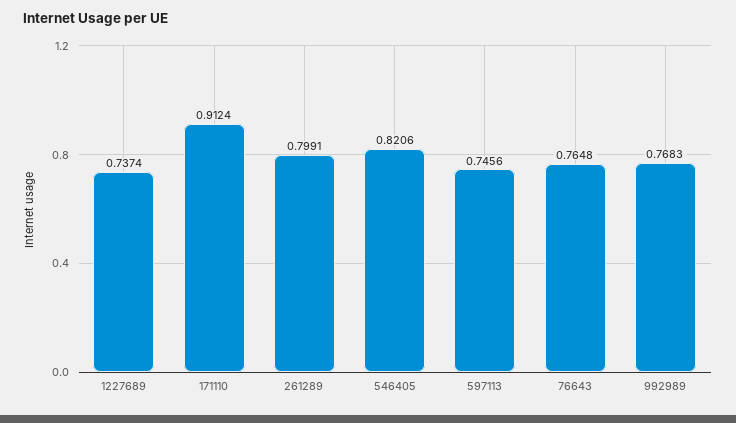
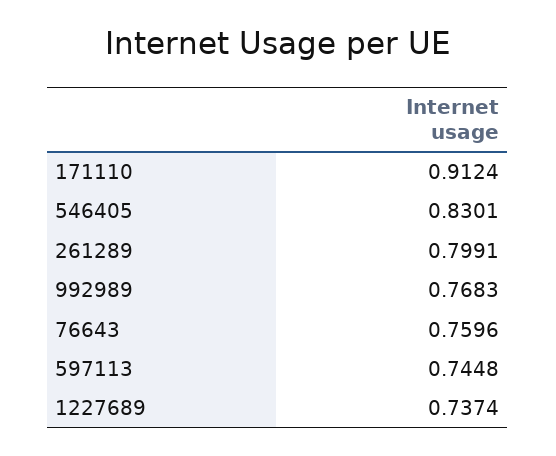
546405: 0.8206 -> 0.8301
597113: 0.7456 -> 0.7448
76643: 0.7648 -> 0.7596

